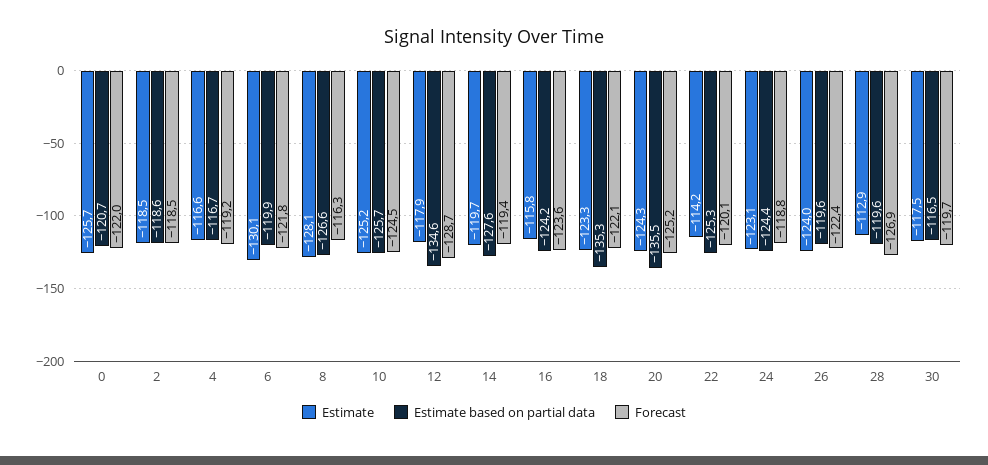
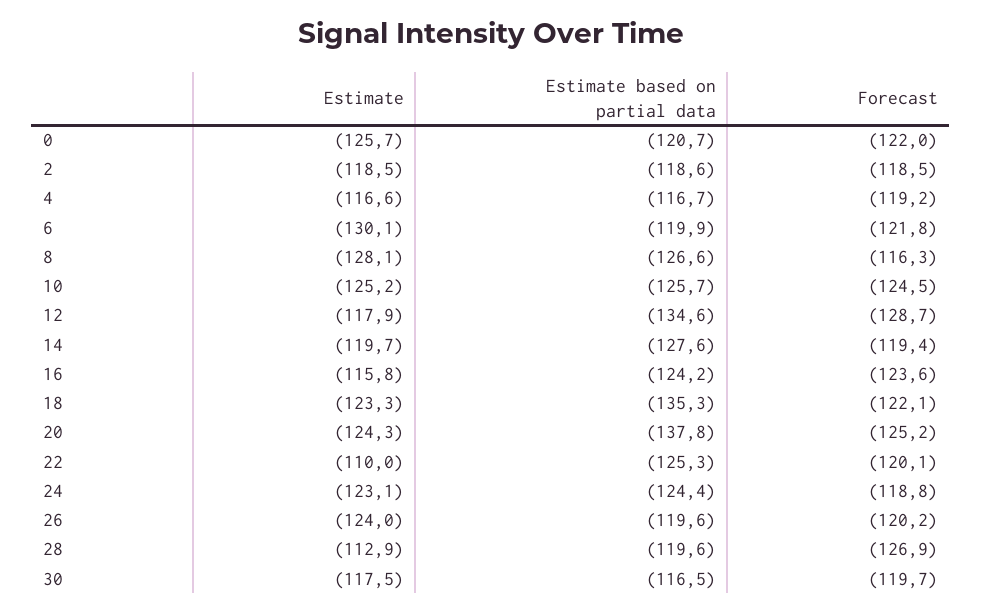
Estimate based on partial data, 20: -135.5 -> -137.8
Estimate, 22: -114.2 -> -110
Forecast, 26: -122.4 -> -120.2

